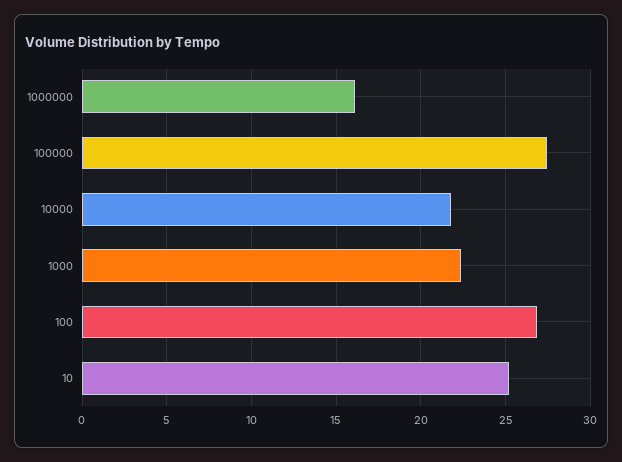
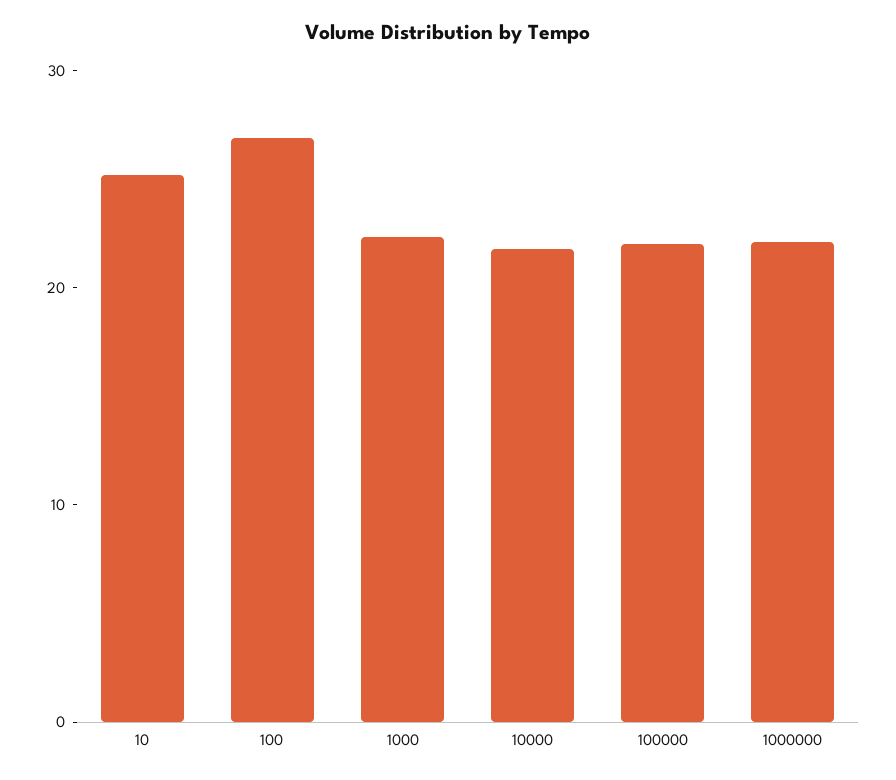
1000000: 16 -> 22
100000: 27.5 -> 22

